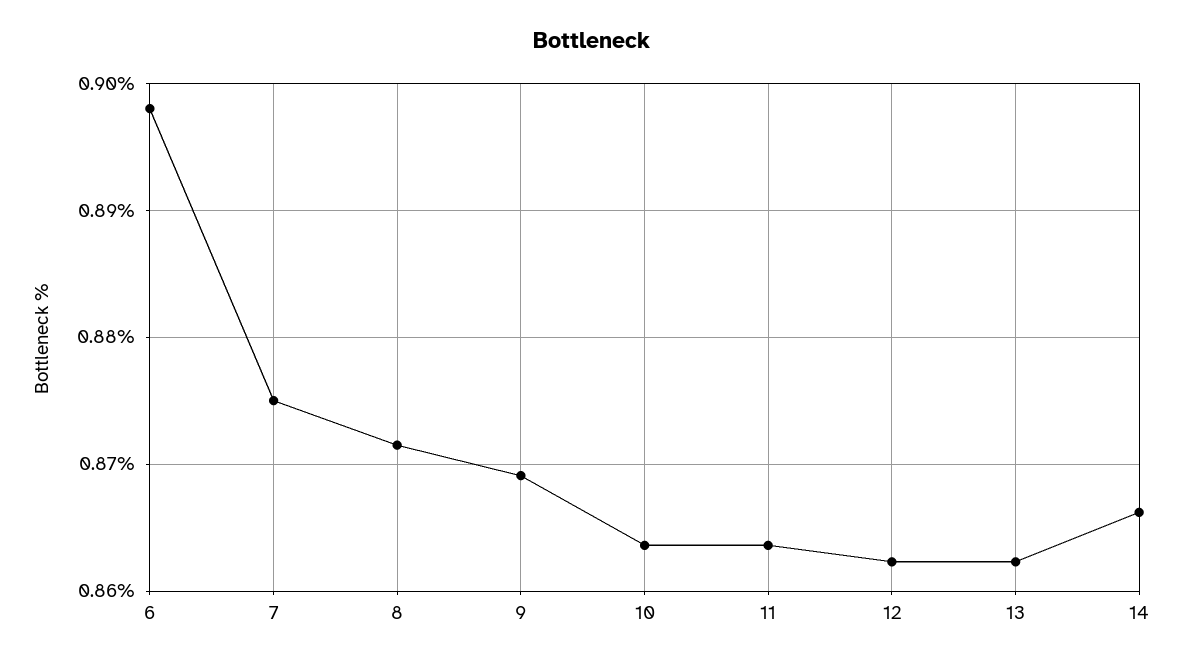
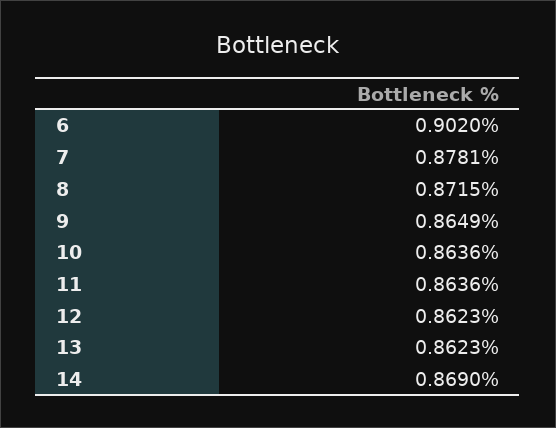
6: 0.898 -> 0.902
7: 0.875 -> 0.8781
9: 0.869 -> 0.8649
14: 0.866 -> 0.869

